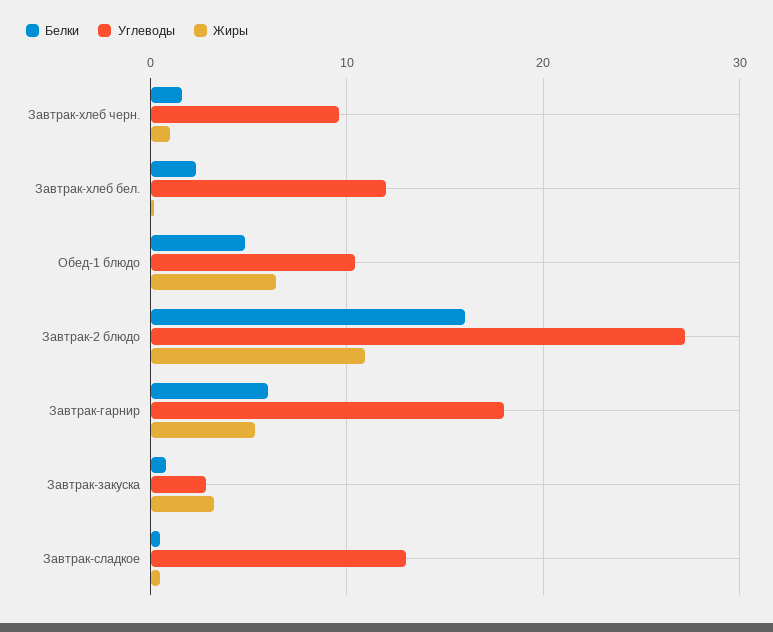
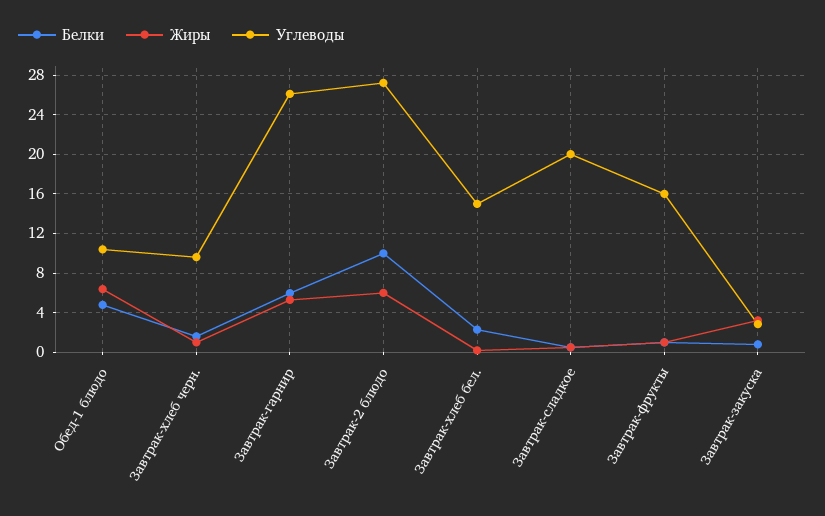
Углеводы, Завтрак-хлеб бел.: 12 -> 15
Белки, Завтрак-2 блюдо: 16 -> 10
Жиры, Завтрак-2 блюдо: 11 -> 6
Углеводы, Завтрак-гарнир: 18 -> 26
Углеводы, Завтрак-сладкое: 13 -> 20
Белки, Завтрак-фрукты: none -> 1
Жиры, Завтрак-фрукты: none -> 1
Углеводы, Завтрак-фрукты: none -> 16

